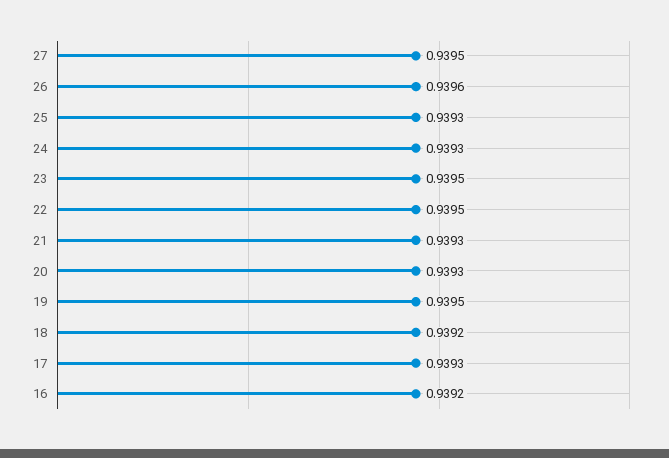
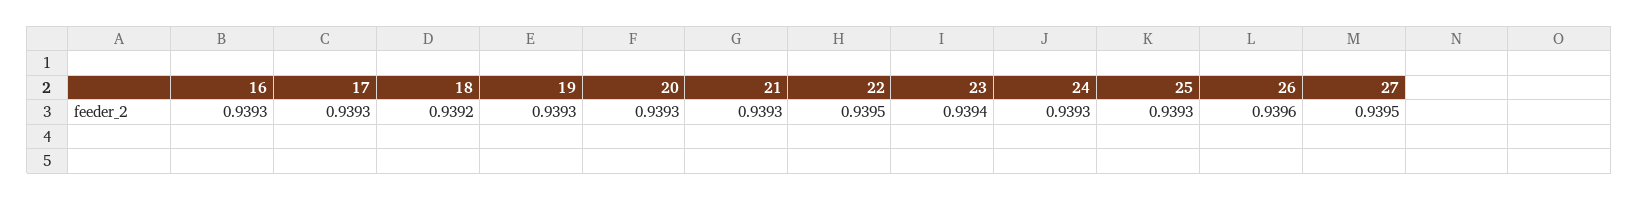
23: 0.9395 -> 0.9394
19: 0.9395 -> 0.9393
16: 0.9392 -> 0.9393

